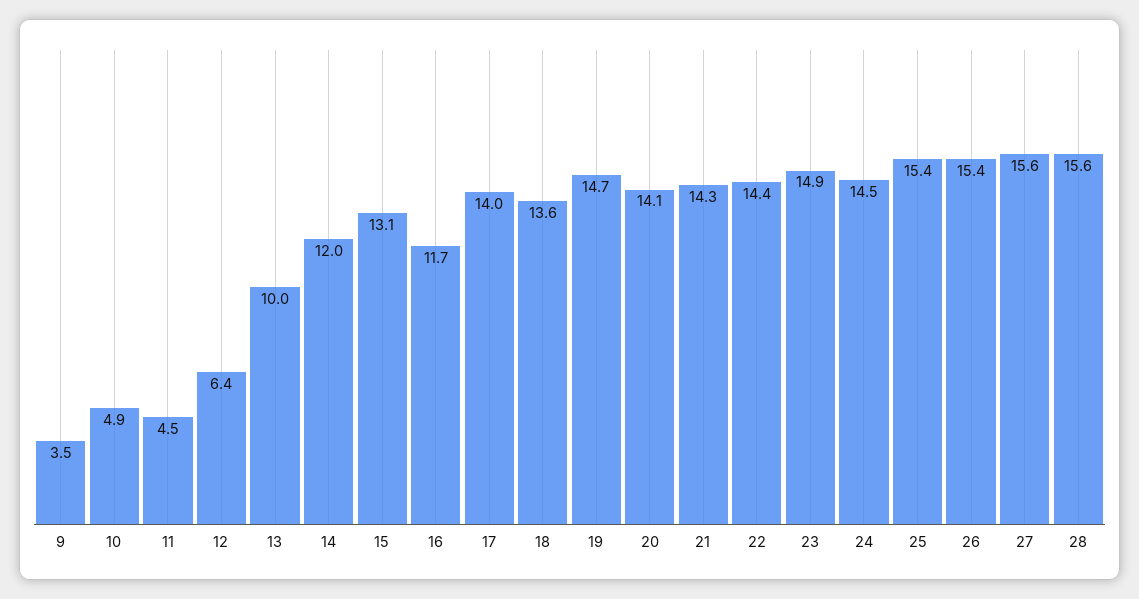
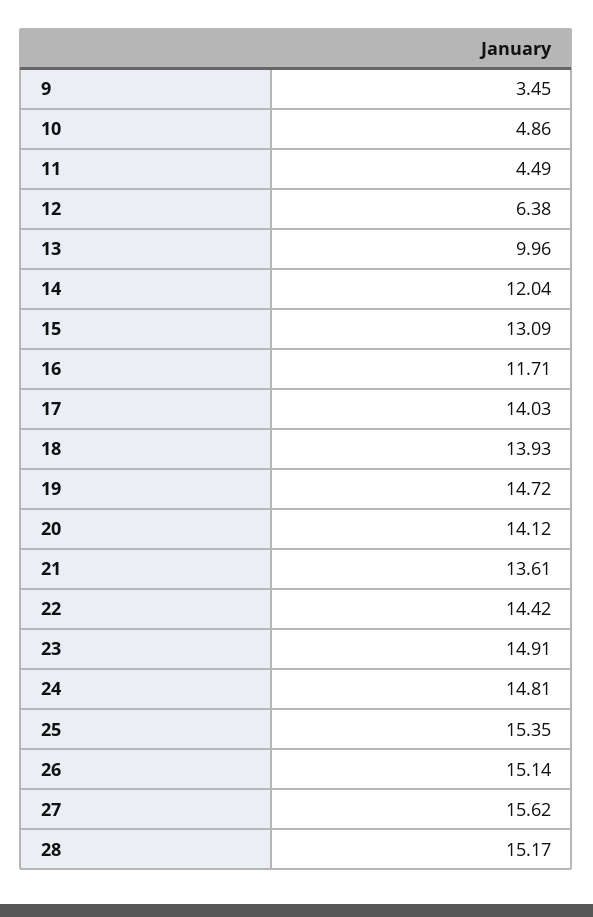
18: 13.6 -> 13.93
21: 14.3 -> 13.61
24: 14.5 -> 14.81
26: 15.4 -> 15.14
28: 15.6 -> 15.17

